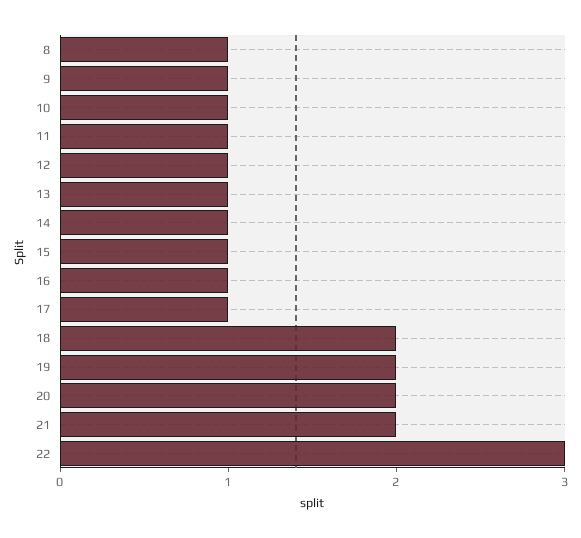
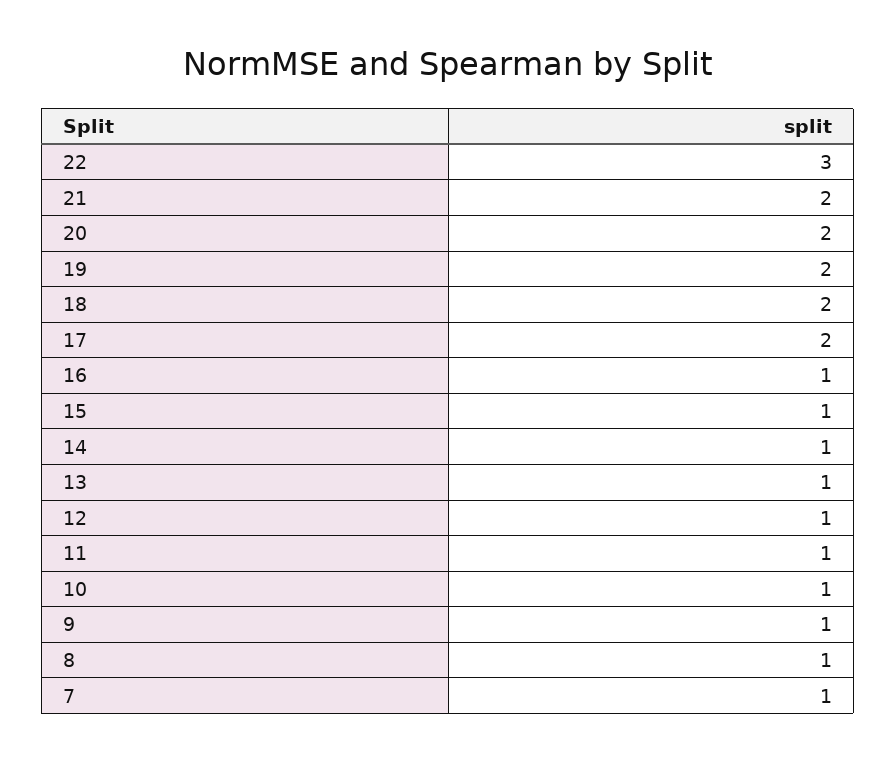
17: 1 -> 2
7: none -> 1

